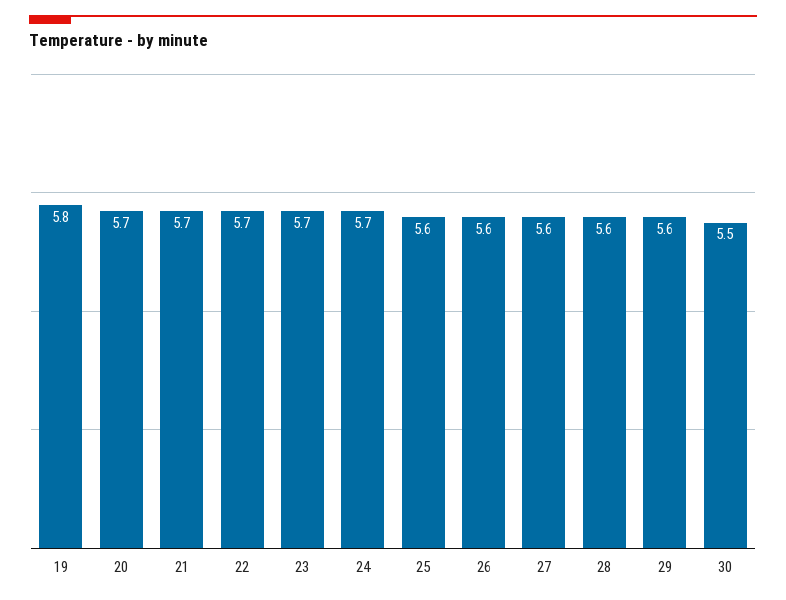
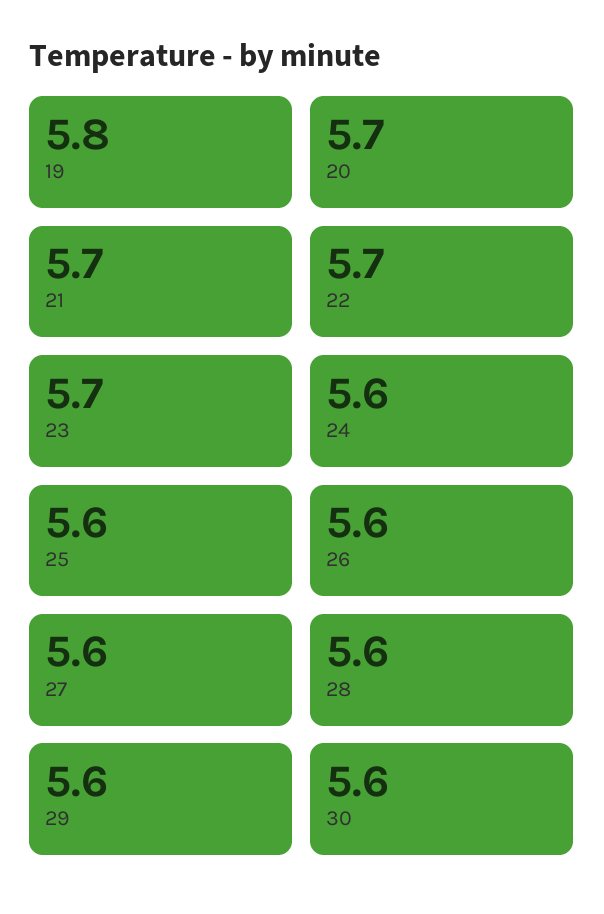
24: 5.7 -> 5.6
30: 5.5 -> 5.6

